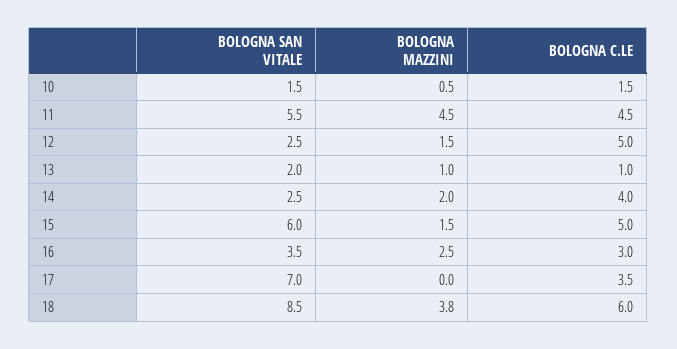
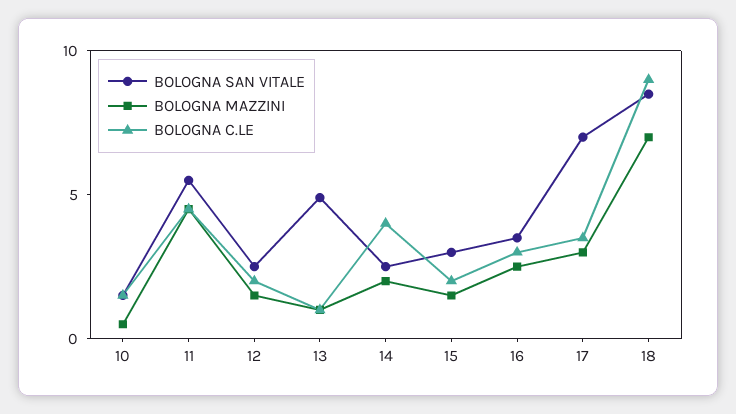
BOLOGNA C.LE, 12: 5 -> 2
BOLOGNA SAN VITALE, 13: 2 -> 5
BOLOGNA SAN VITALE, 15: 6 -> 3
BOLOGNA C.LE, 15: 5 -> 2
BOLOGNA MAZZINI, 17: 0 -> 3
BOLOGNA MAZZINI, 18: 3.8 -> 7
BOLOGNA C.LE, 18: 6 -> 9

